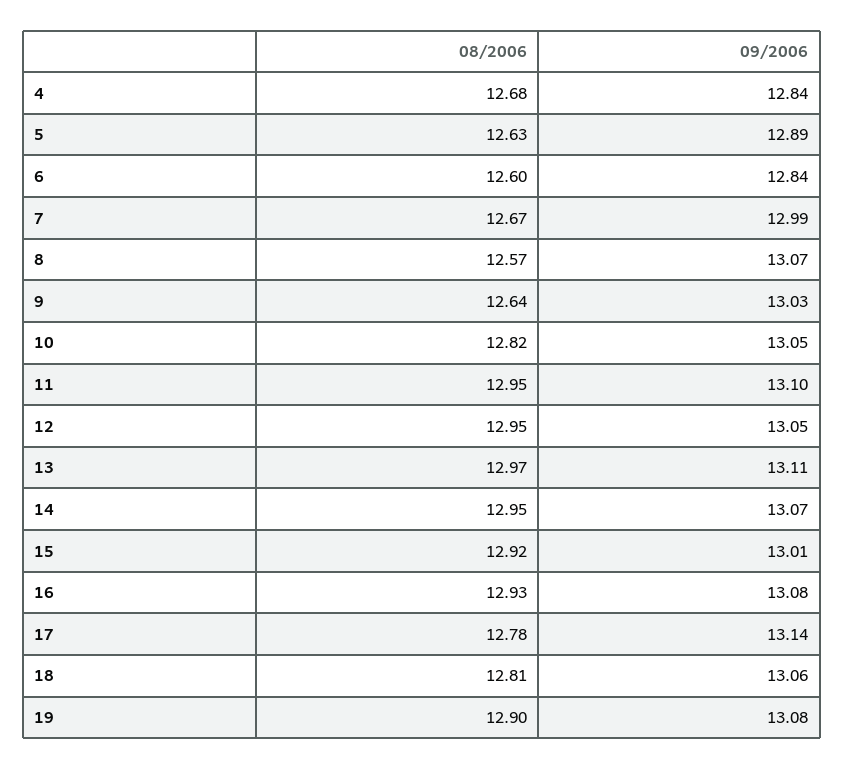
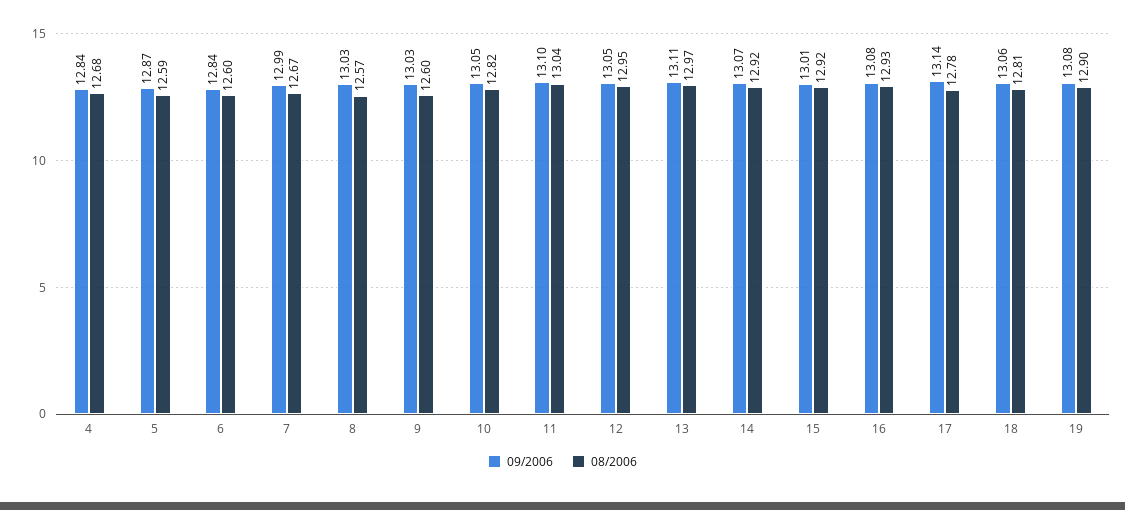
08/2006, 5: 12.63 -> 12.59
09/2006, 5: 12.89 -> 12.87
09/2006, 8: 13.07 -> 13.03
08/2006, 9: 12.64 -> 12.6
08/2006, 11: 12.95 -> 13.04
08/2006, 14: 12.95 -> 12.92

